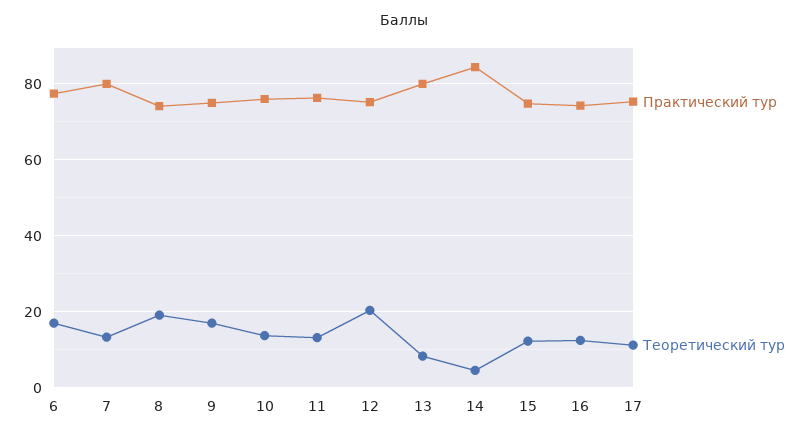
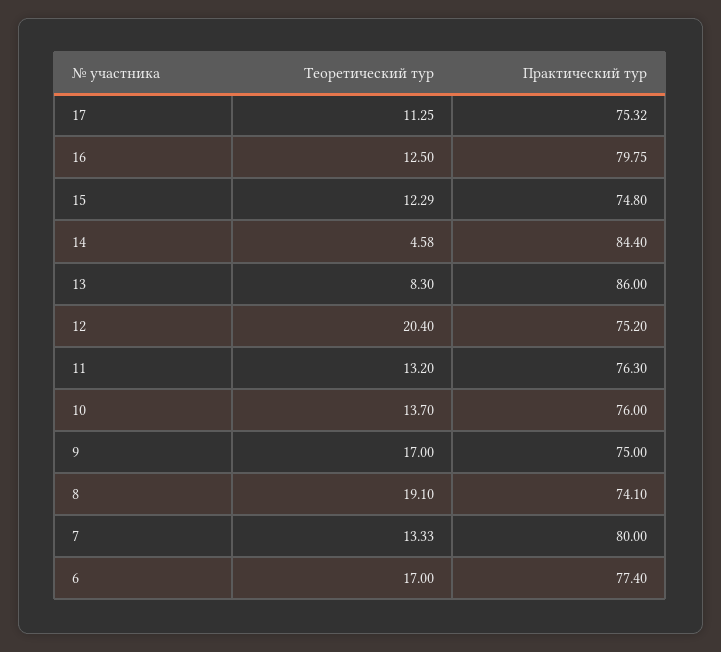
Практический тур, 13: 80 -> 86
Практический тур, 16: 74 -> 79.75

